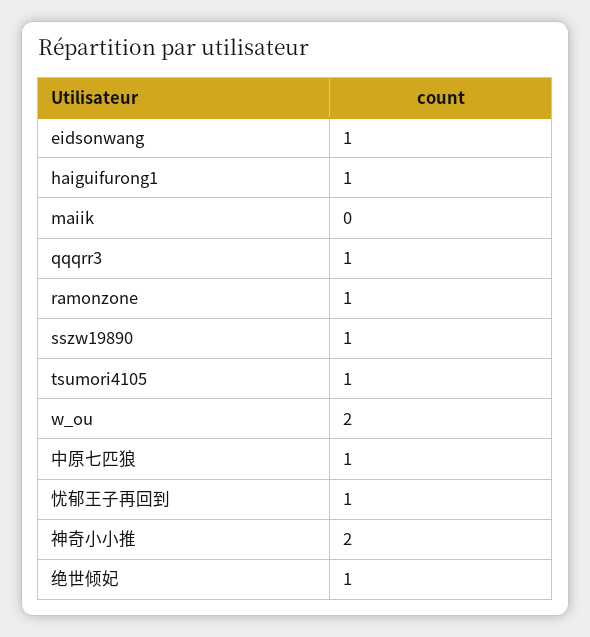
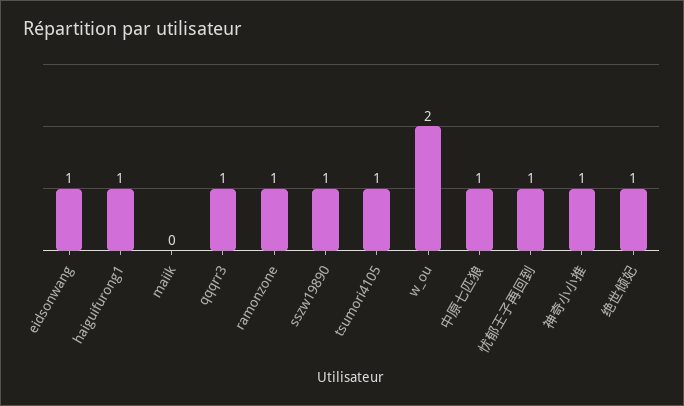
神奇小小推: 2 -> 1

